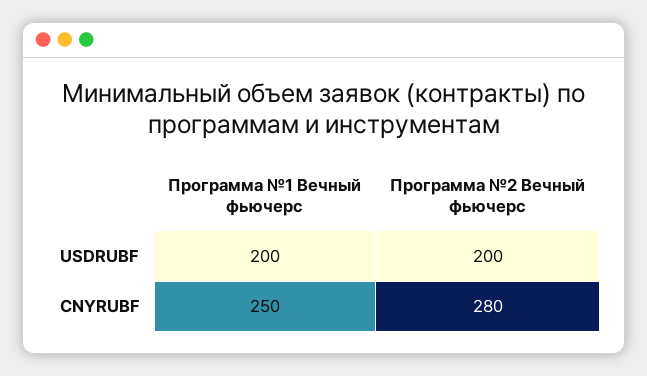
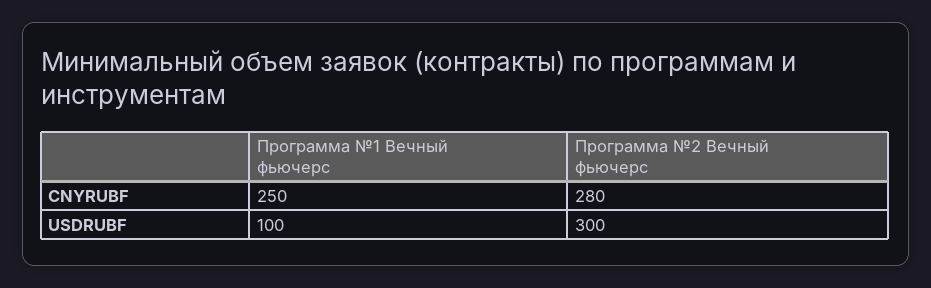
Программа №1 Вечный фьючерс, USDRUBF: 200 -> 100
Программа №2 Вечный фьючерс, USDRUBF: 200 -> 300

